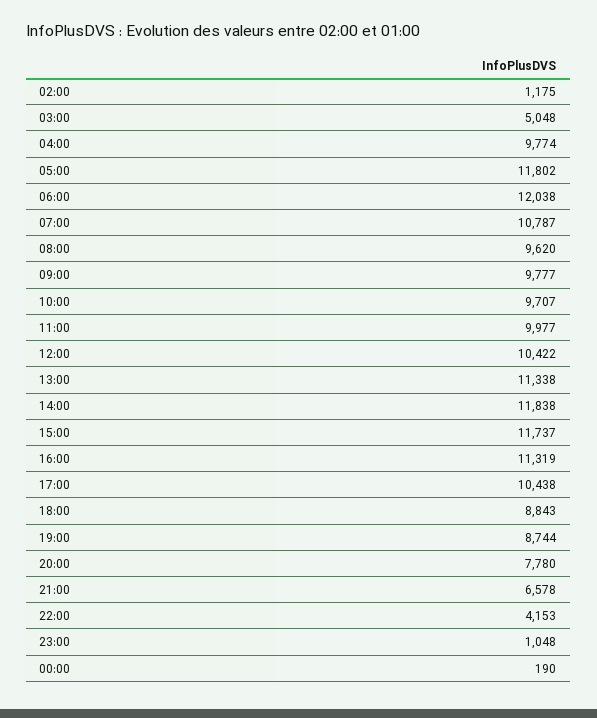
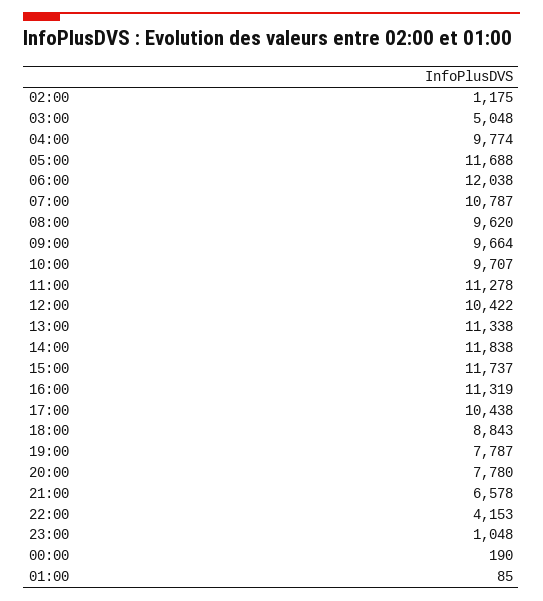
05:00: 11802 -> 11688
09:00: 9777 -> 9664
11:00: 9977 -> 11278
19:00: 8744 -> 7787
01:00: none -> 85

